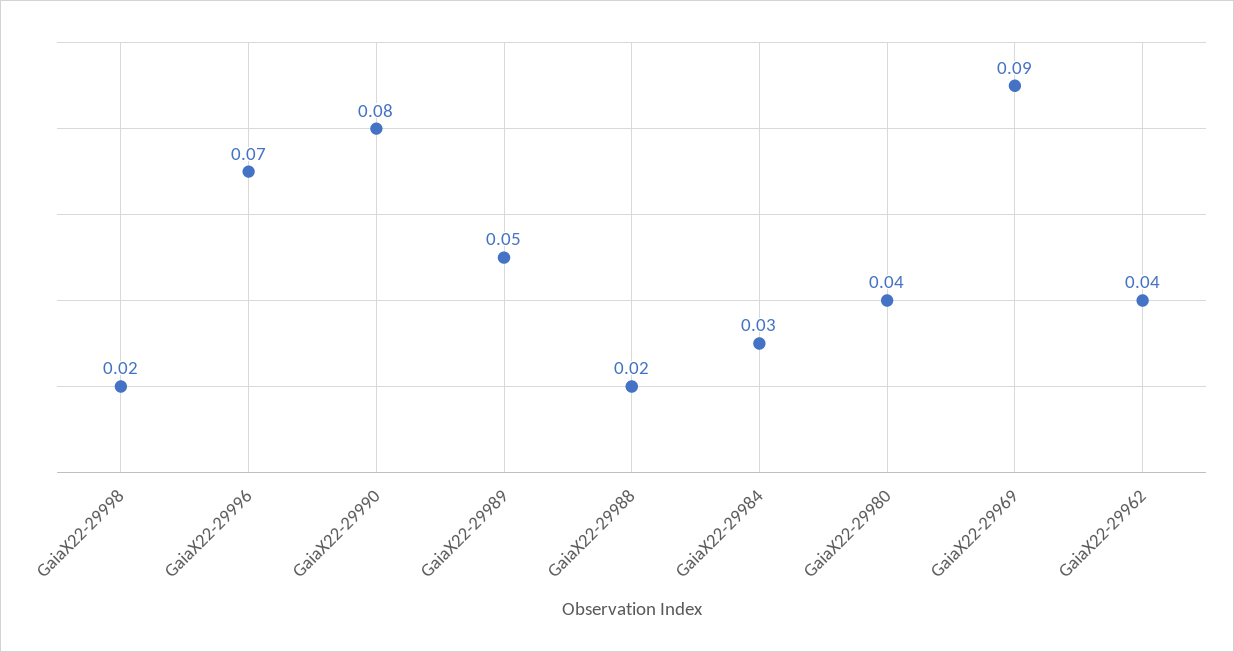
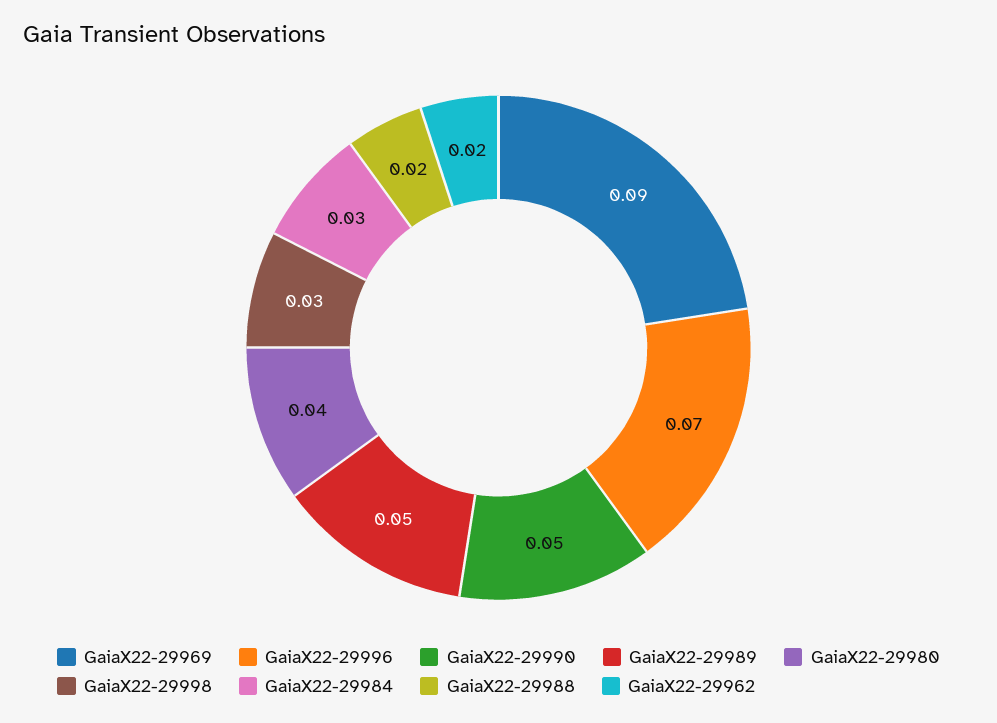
GaiaX22-29998: 0.02 -> 0.03
GaiaX22-29990: 0.08 -> 0.05
GaiaX22-29962: 0.04 -> 0.02

